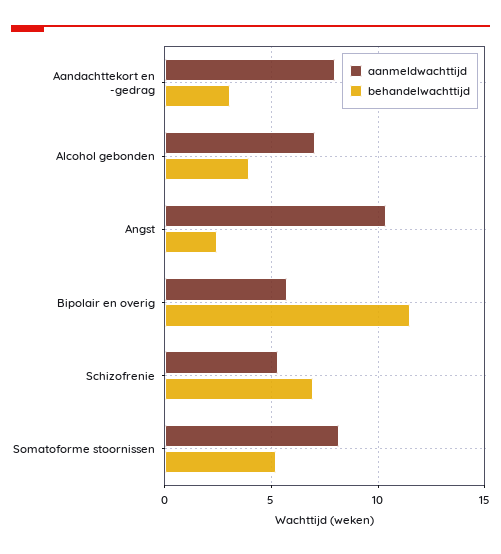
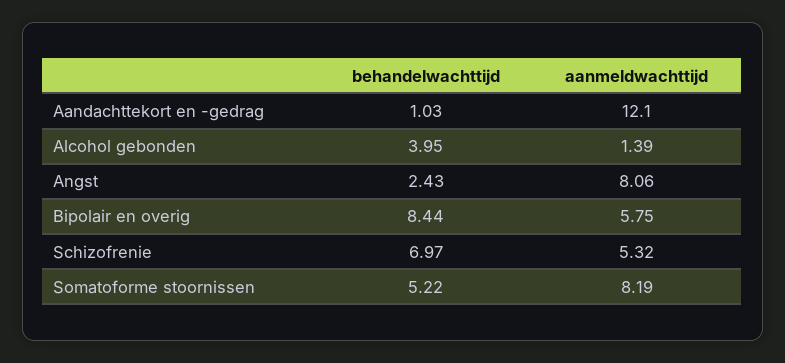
aanmeldwachttijd, Aandachttekort en -gedrag: 8 -> 12.1
behandelwachttijd, Aandachttekort en -gedrag: 3 -> 1.03
aanmeldwachttijd, Alcohol gebonden: 7 -> 1.39
aanmeldwachttijd, Angst: 10.5 -> 8.06
behandelwachttijd, Bipolair en overig: 11.5 -> 8.44

